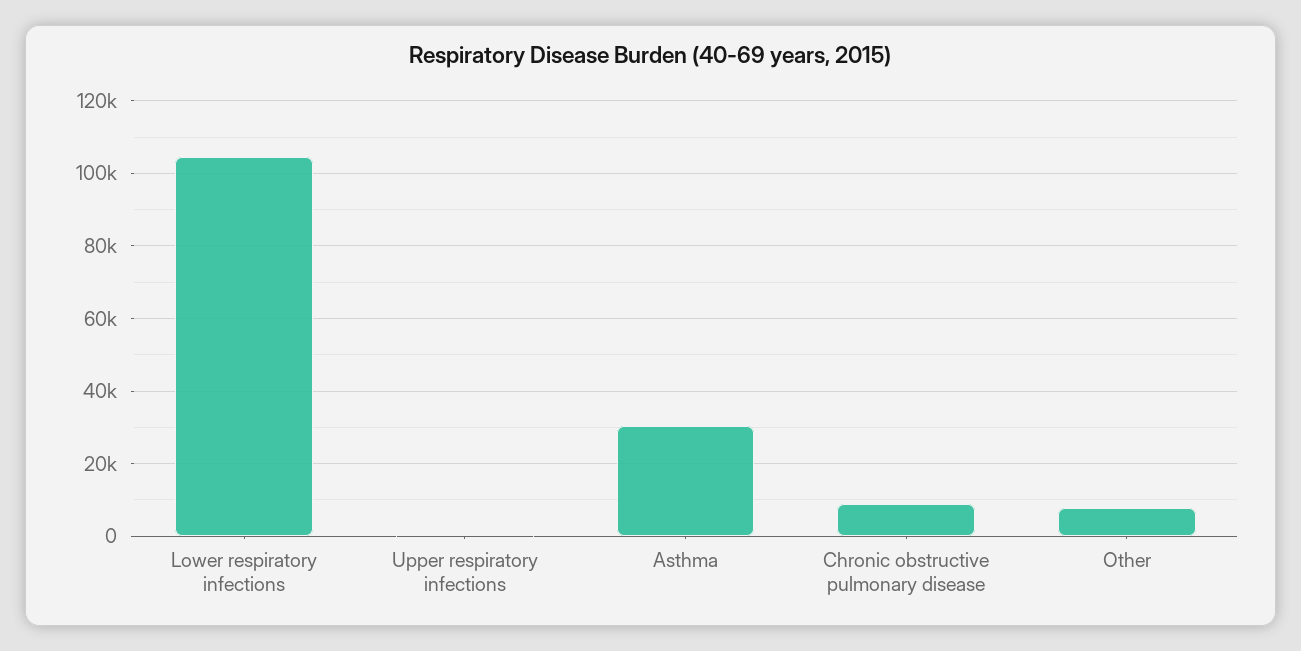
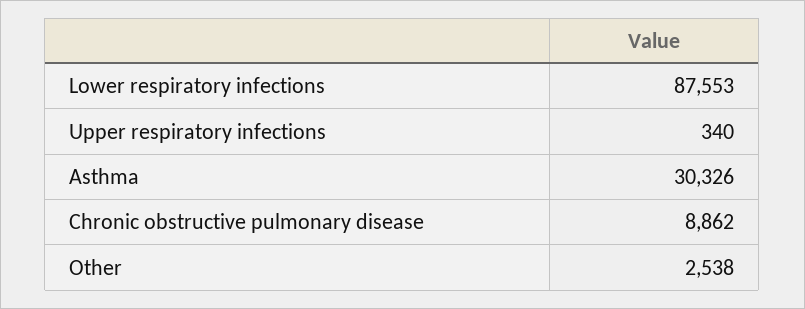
Lower respiratory infections: 104000 -> 87553
Other: 8000 -> 2538

